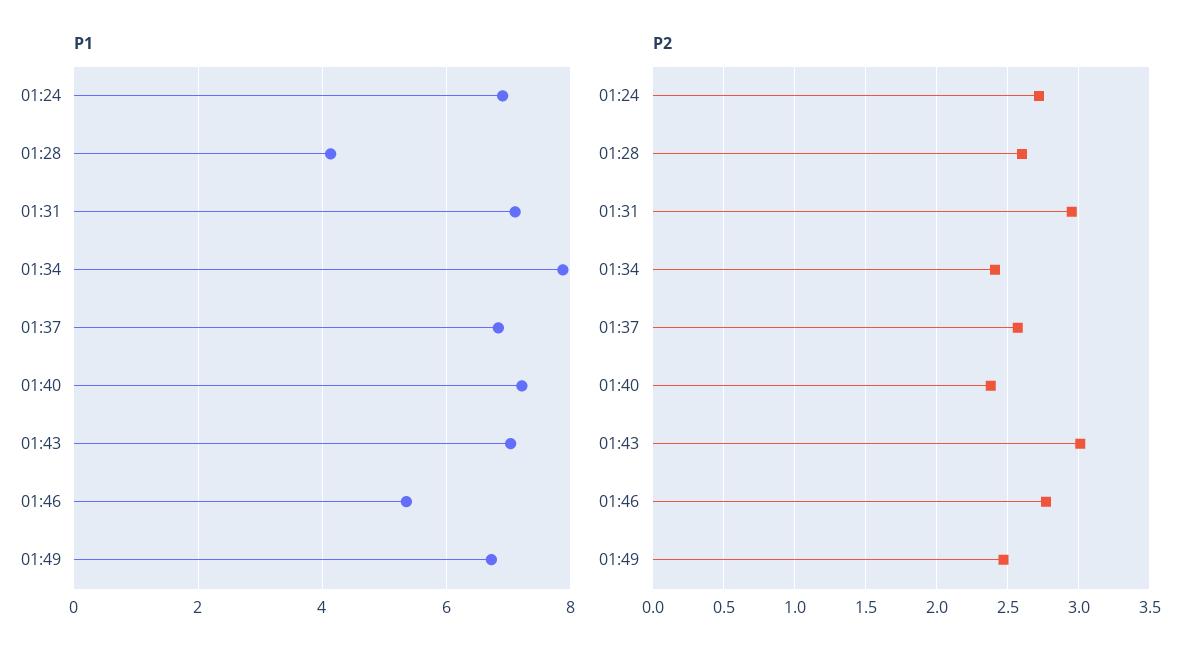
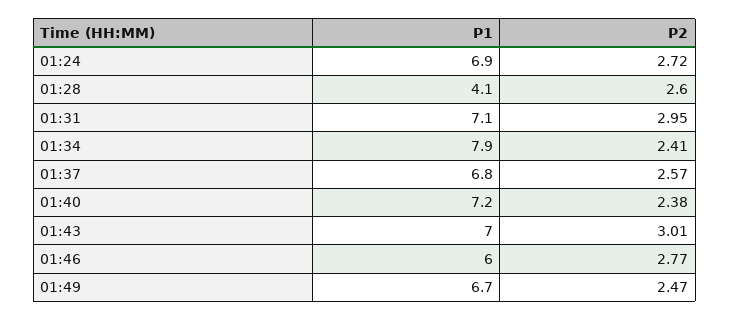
P1, 01:46: 5.4 -> 6

